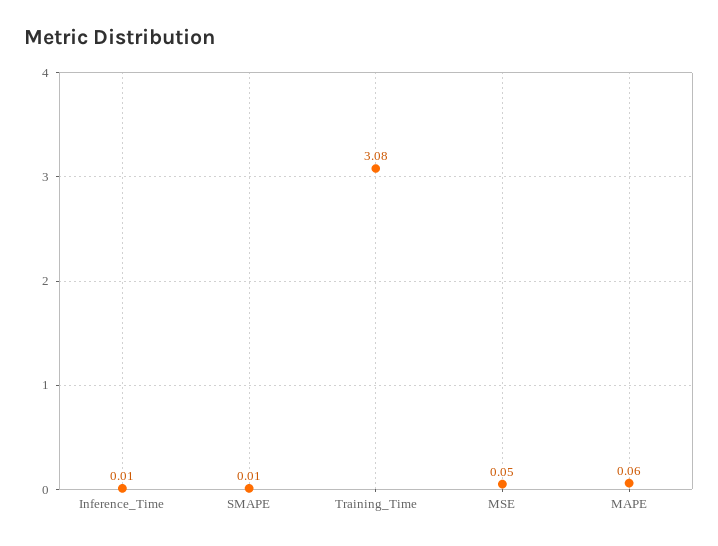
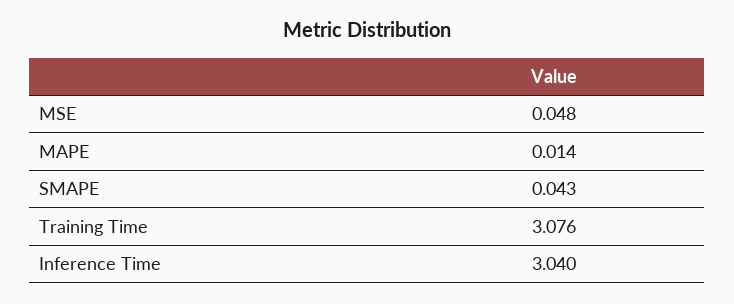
Inference_Time: 0.01 -> 3.04
SMAPE: 0.01 -> 0.043
MAPE: 0.06 -> 0.014

